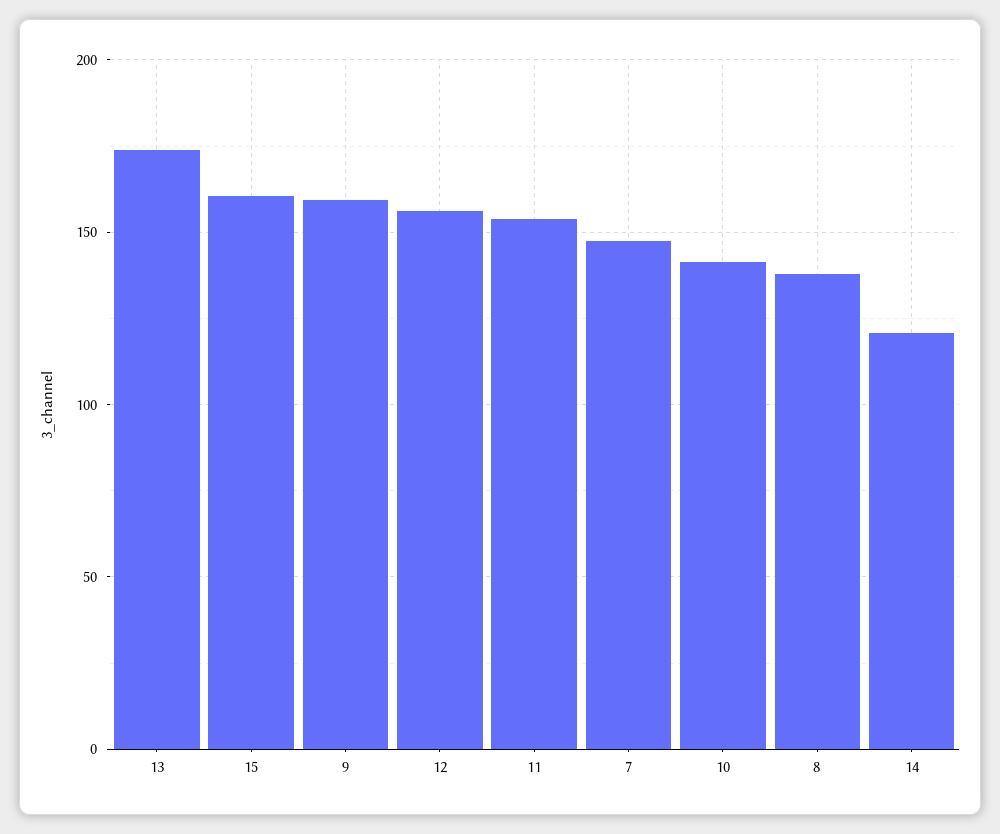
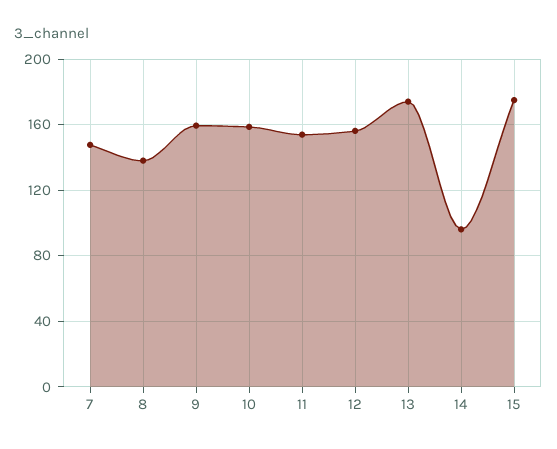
15: 160 -> 175
10: 140 -> 160
14: 120 -> 95

